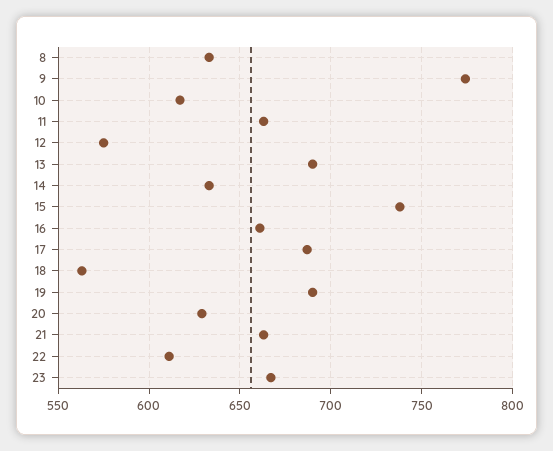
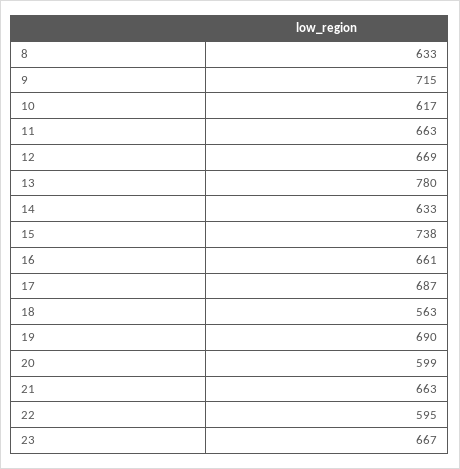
9: 775 -> 715
12: 575 -> 669
13: 690 -> 780
20: 630 -> 599
22: 610 -> 595

